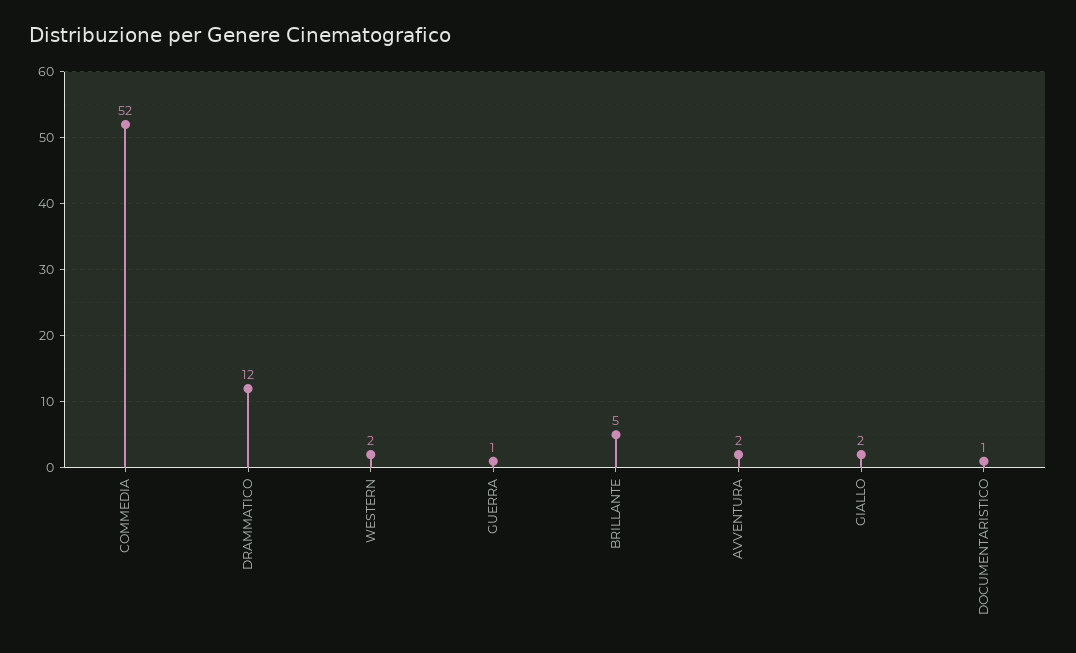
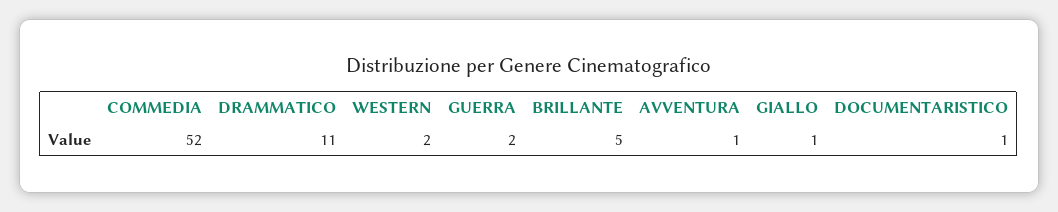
DRAMMATICO: 12 -> 11
GUERRA: 1 -> 2
AVVENTURA: 2 -> 1
GIALLO: 2 -> 1

